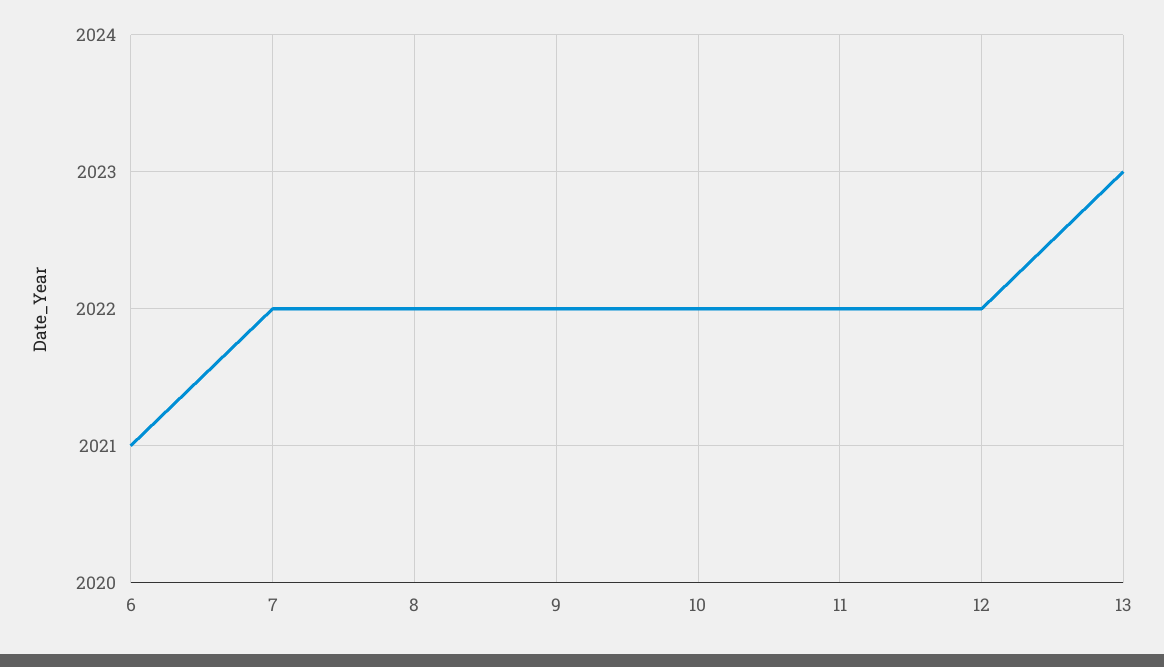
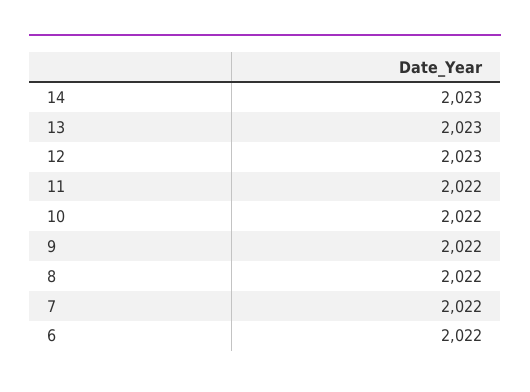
6: 2021 -> 2022
12: 2022 -> 2023
14: none -> 2023

